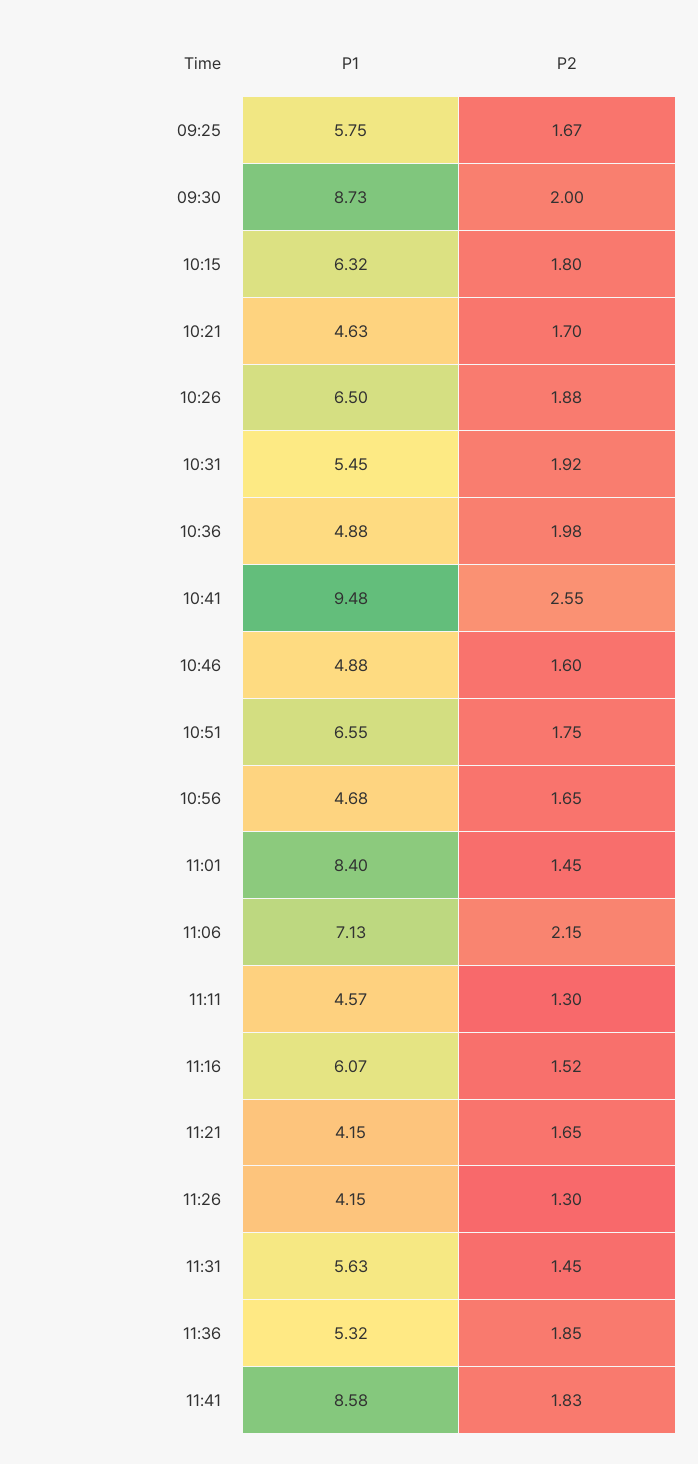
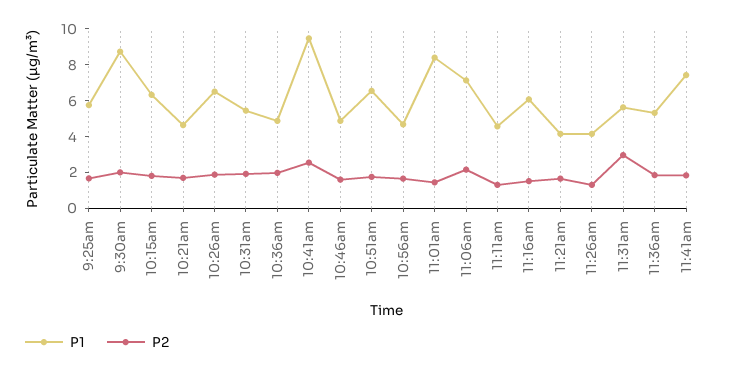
P2, 11:31: 1.45 -> 3
P1, 11:41: 8.58 -> 7.5

